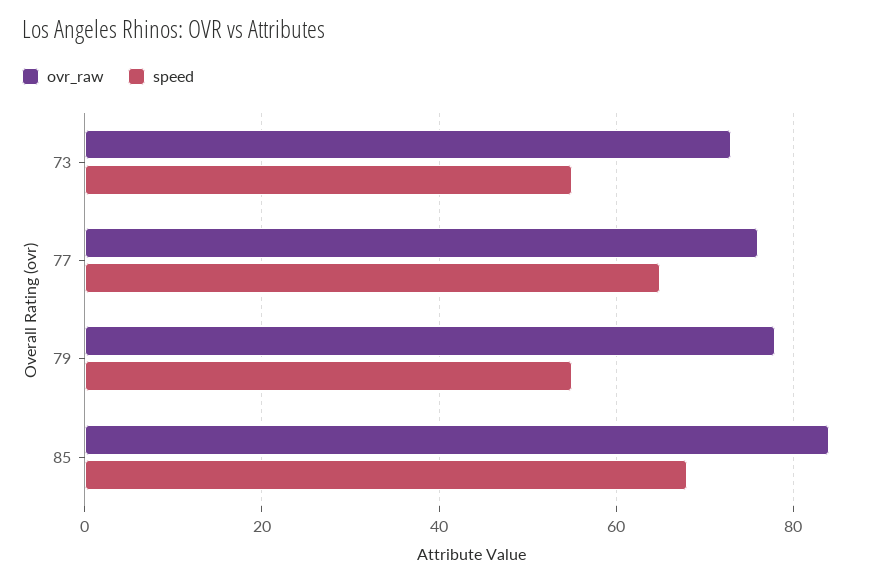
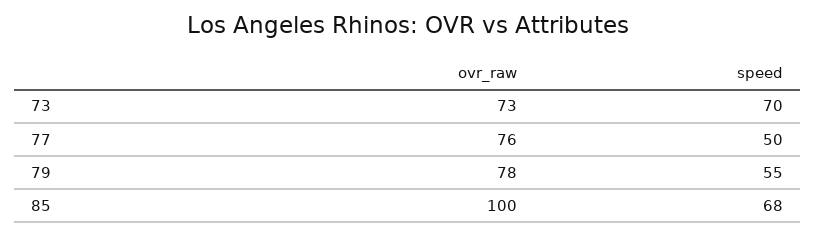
speed, 73: 55 -> 70
speed, 77: 65 -> 50
ovr_raw, 85: 85 -> 100

